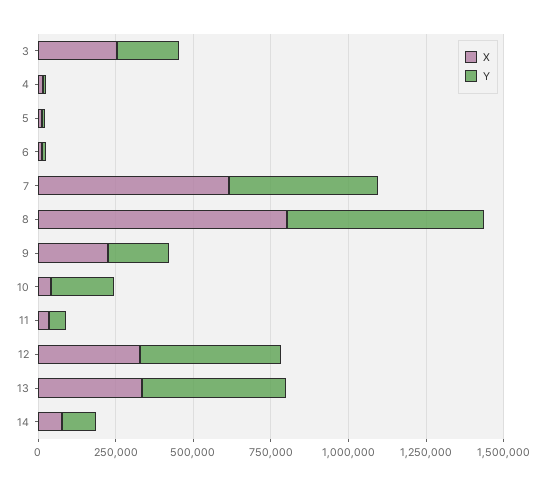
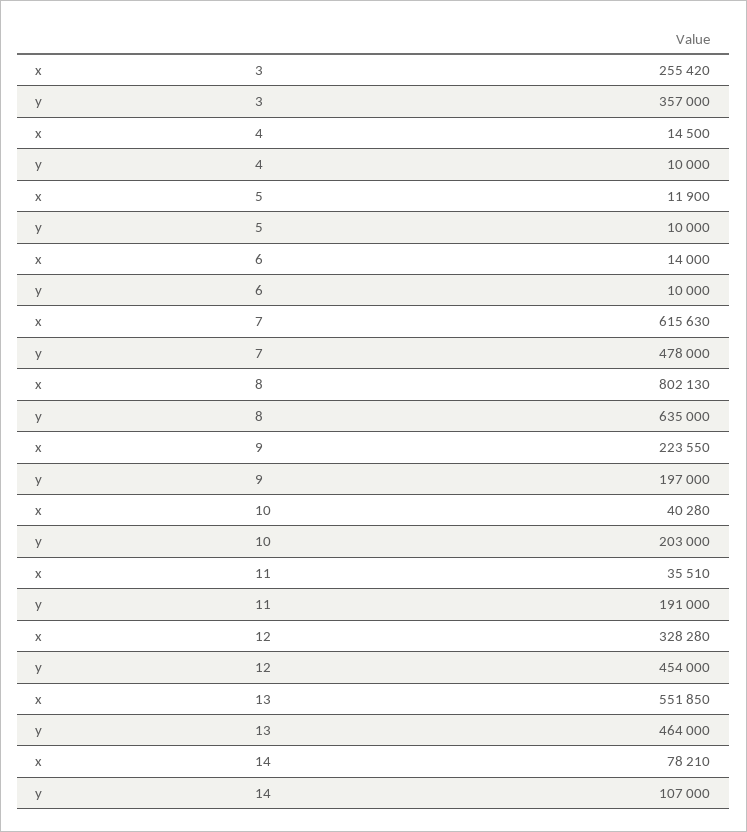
Y, 3: 200000 -> 357000
Y, 11: 50000 -> 191000
X, 13: 350000 -> 551850

